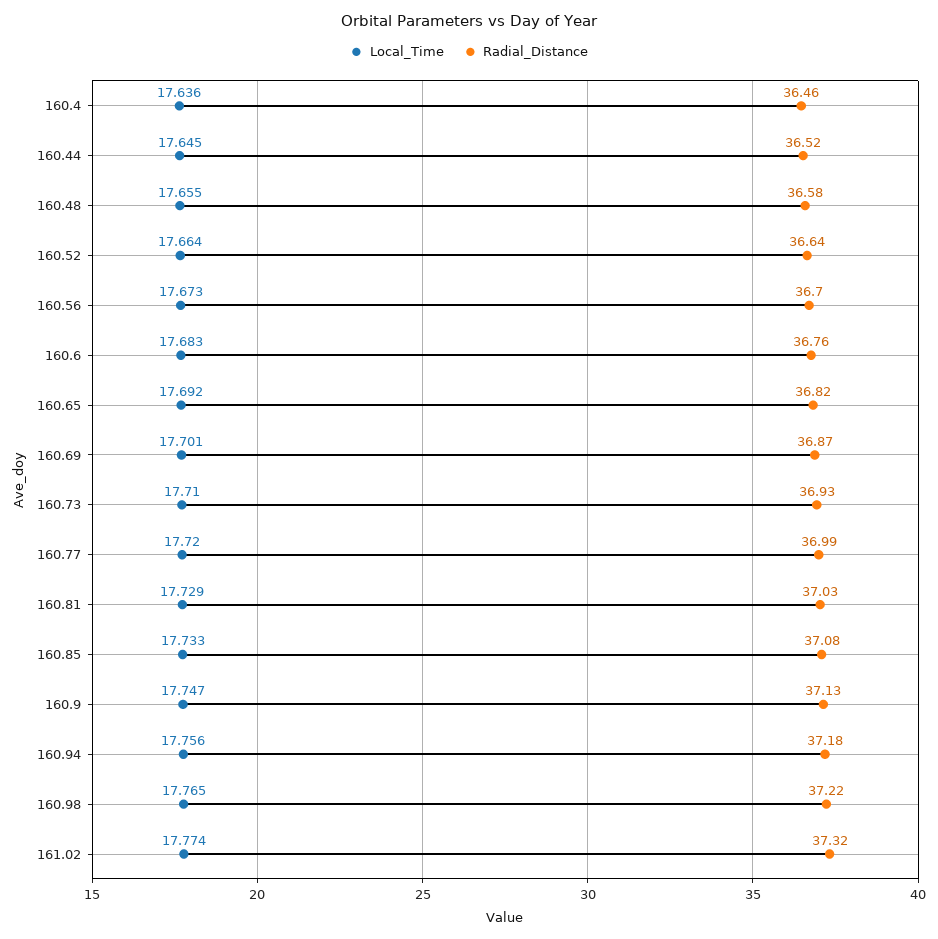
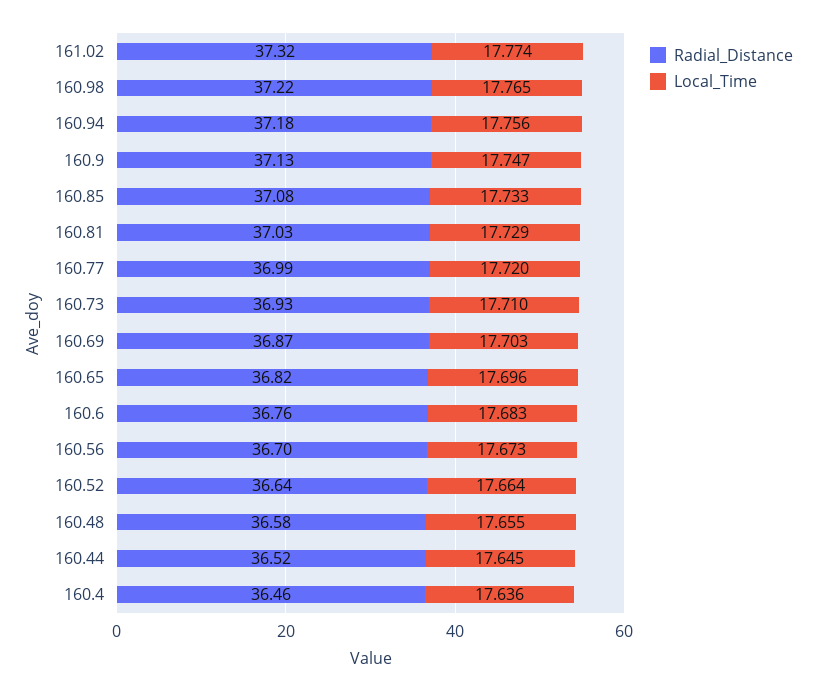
Local_Time, 160.65: 17.692 -> 17.696
Local_Time, 160.69: 17.701 -> 17.703

